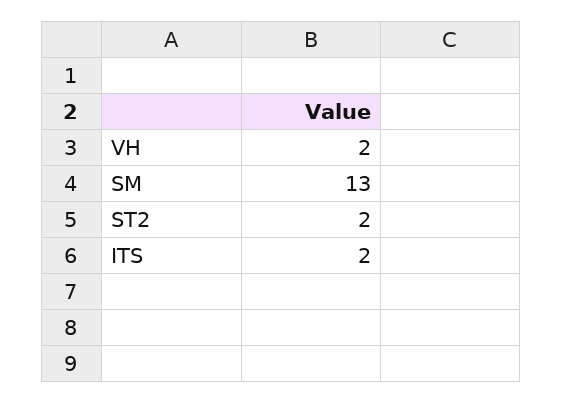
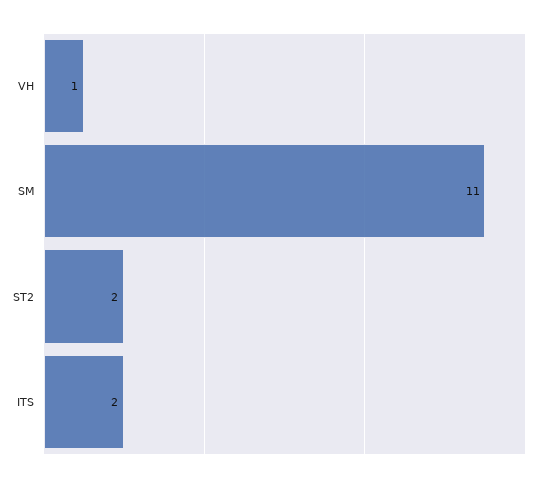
VH: 2 -> 1
SM: 13 -> 11

